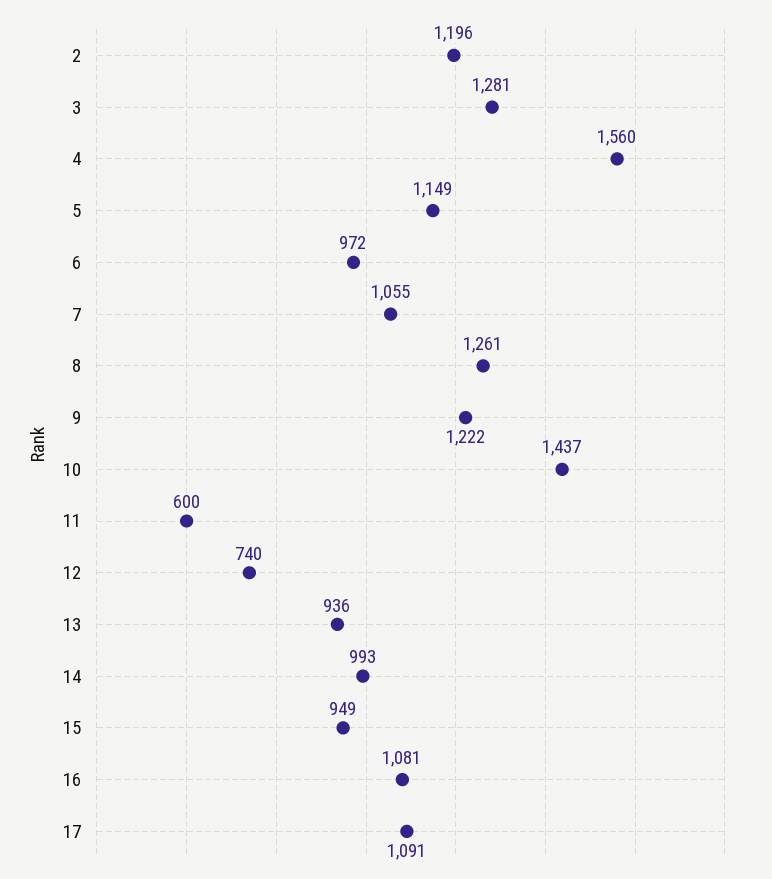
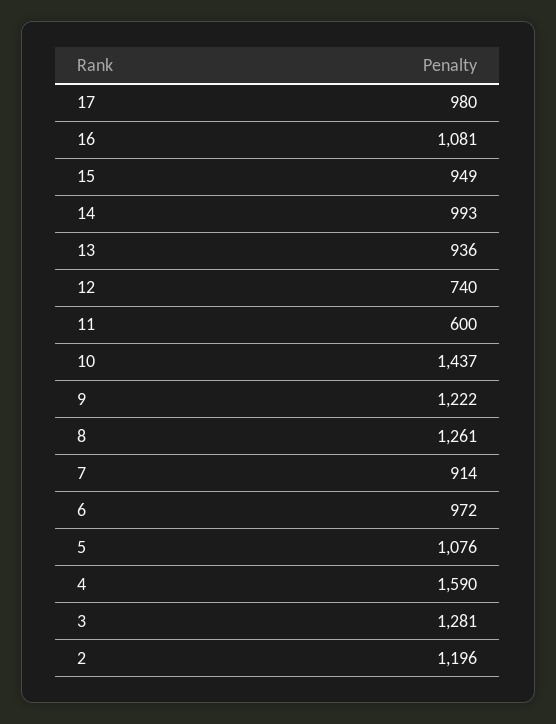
4: 1560 -> 1590
5: 1149 -> 1076
7: 1055 -> 914
17: 1091 -> 980

